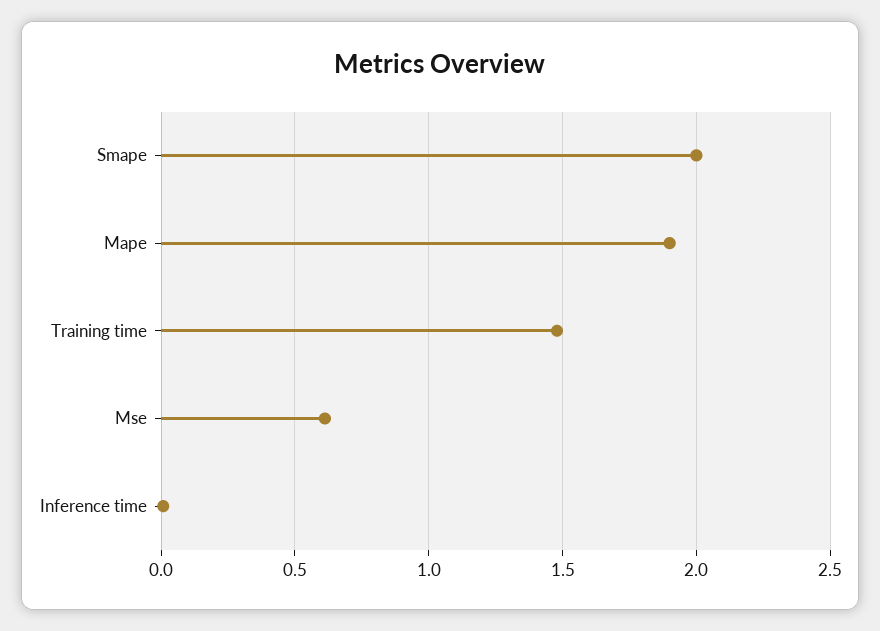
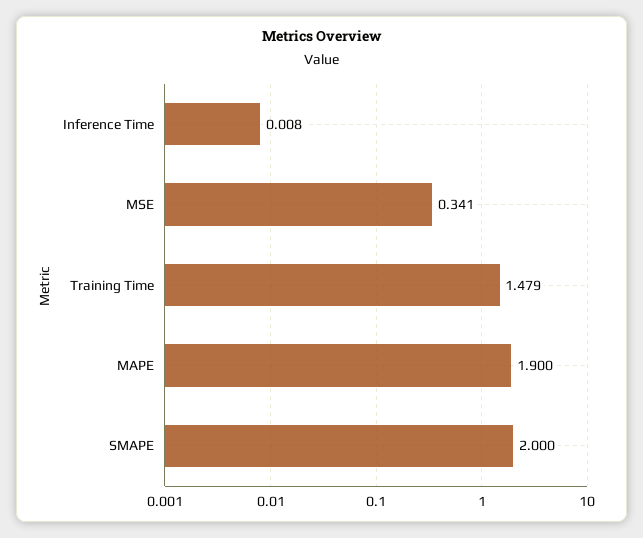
Mse: 0.6 -> 0.341

